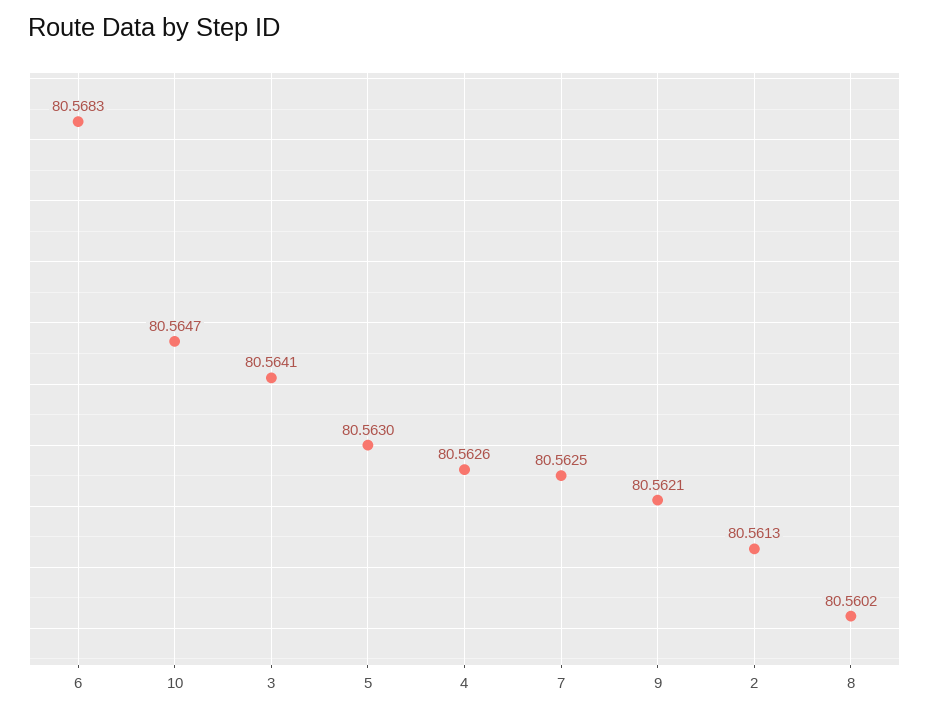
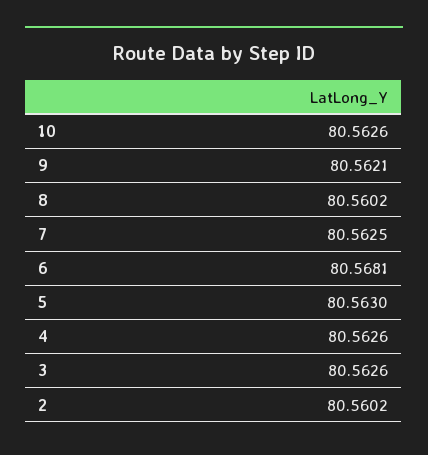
6: 80.5683 -> 80.5681
10: 80.5647 -> 80.5626
3: 80.5641 -> 80.5626
2: 80.5613 -> 80.5602

